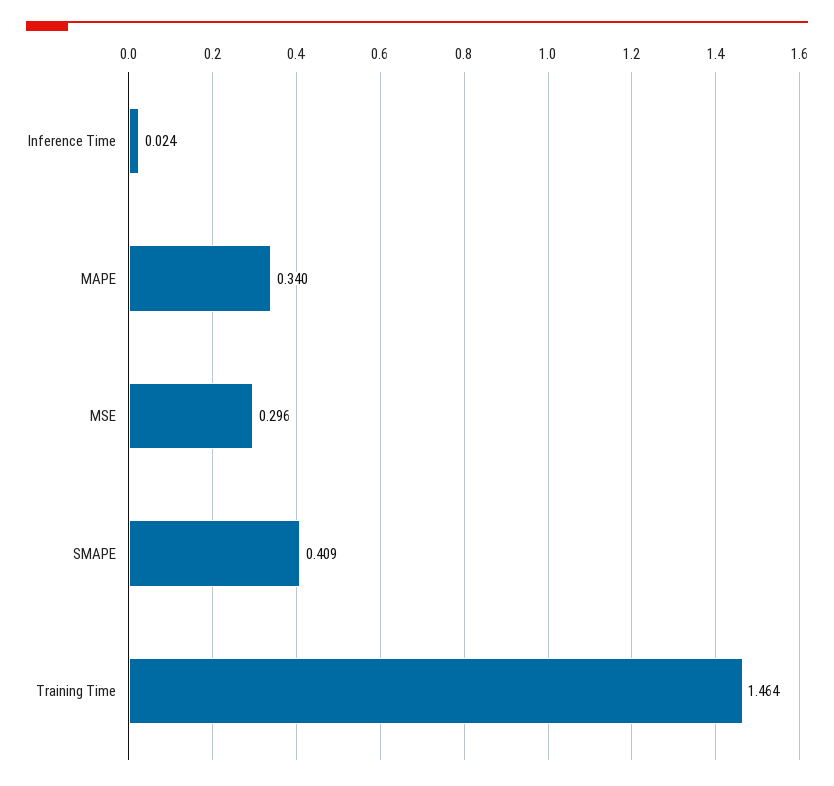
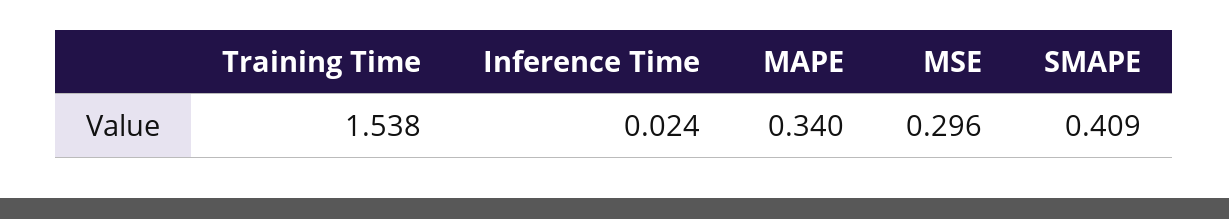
Training Time: 1.464 -> 1.538

